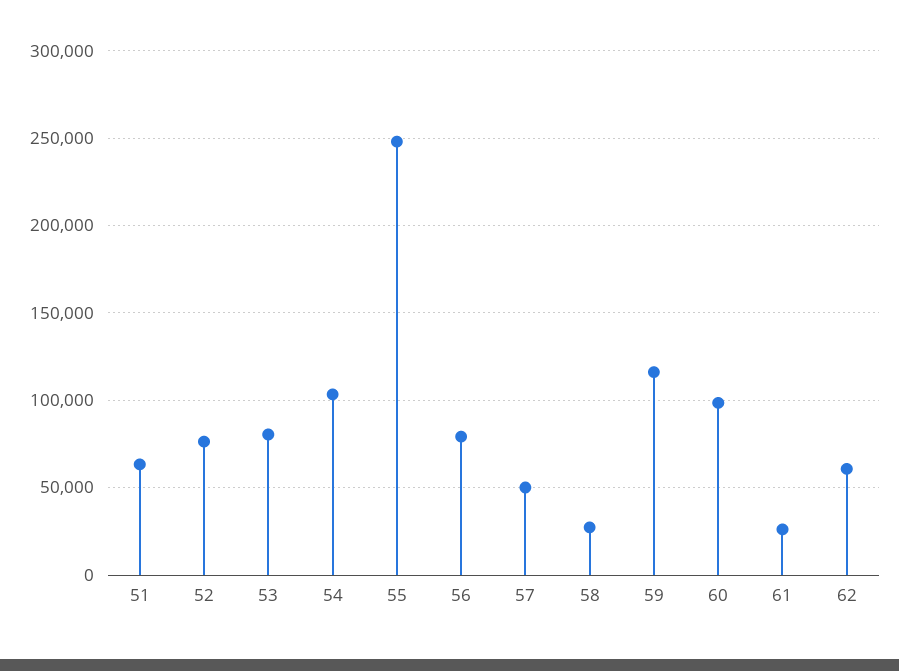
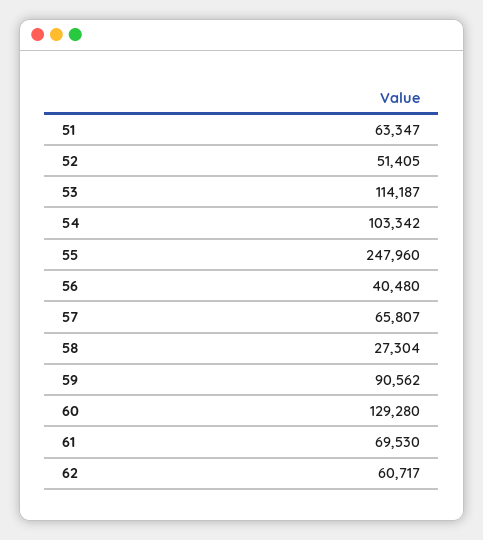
52: 75000 -> 51405
53: 80000 -> 114187
56: 80000 -> 40480
57: 50000 -> 65807
59: 115000 -> 90562
60: 100000 -> 129280
61: 25000 -> 69530

